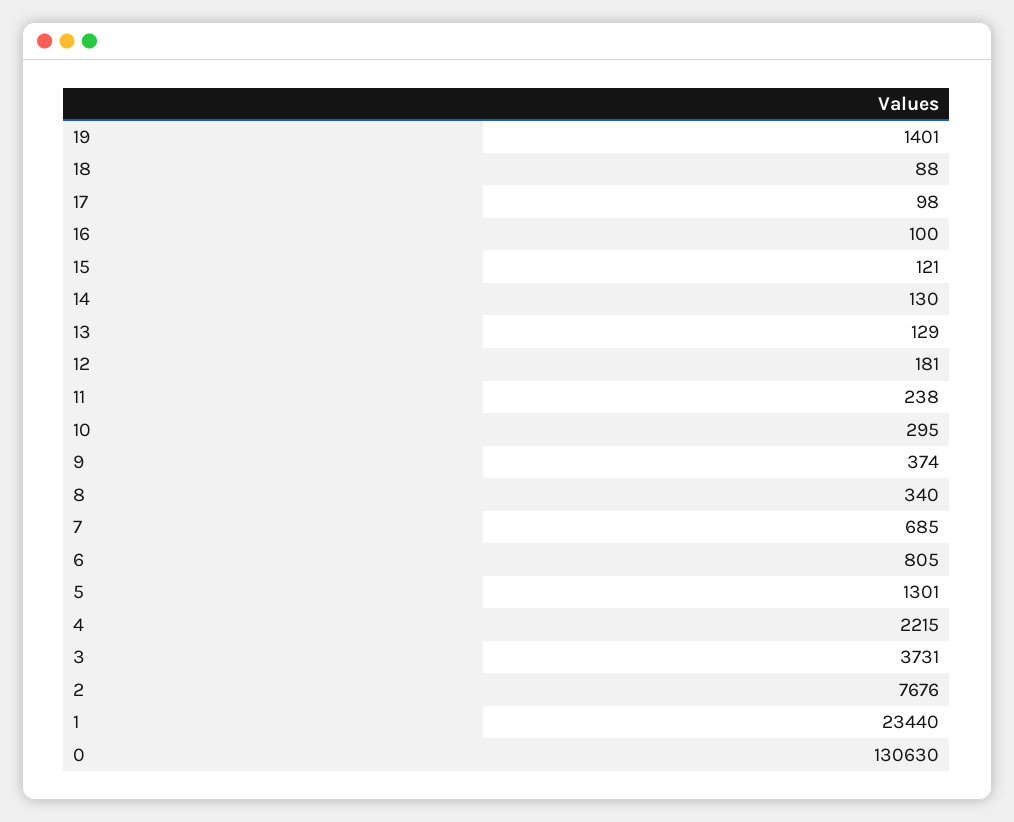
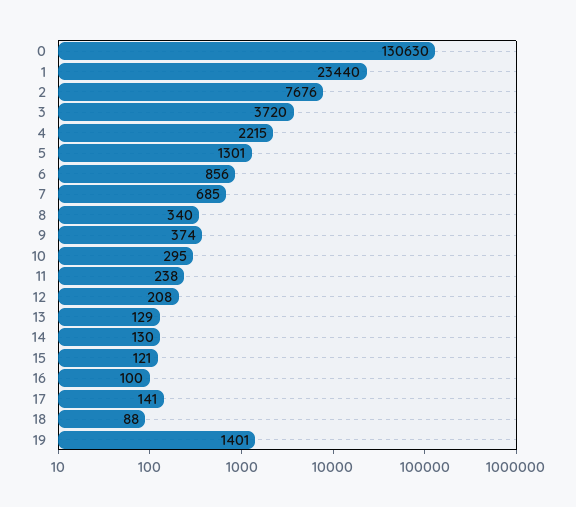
17: 98 -> 141
12: 181 -> 208
6: 805 -> 856
3: 3731 -> 3720

